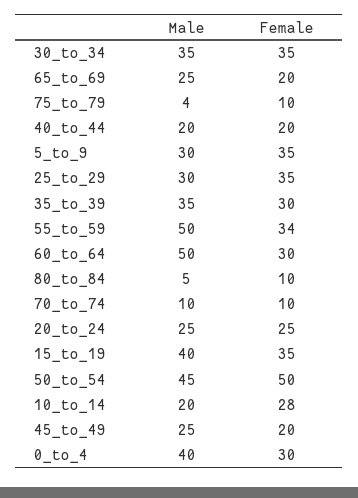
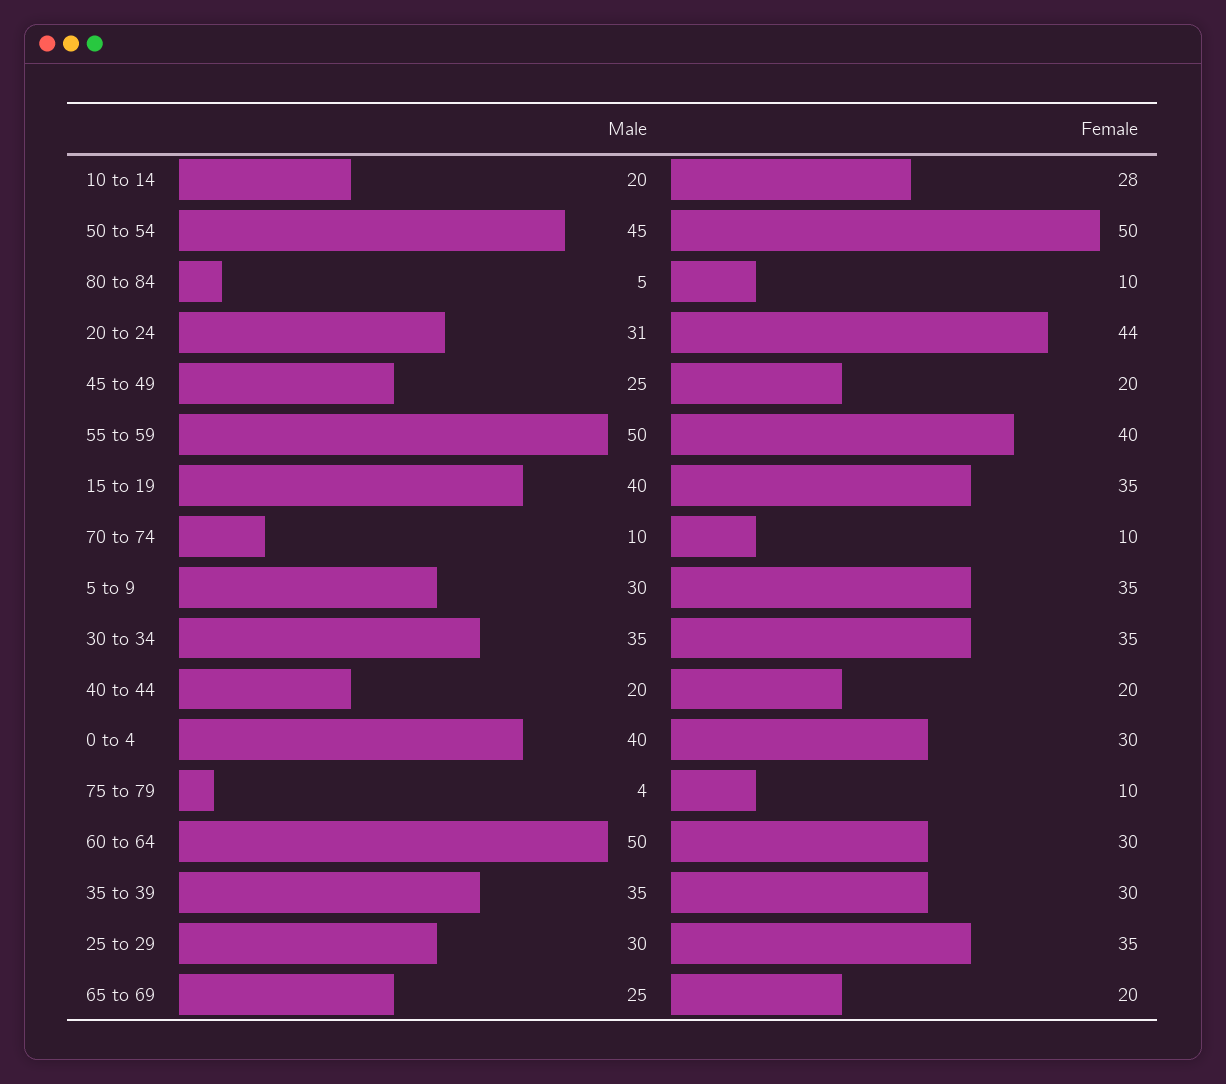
Female, 55_to_59: 34 -> 40
Male, 20_to_24: 25 -> 31
Female, 20_to_24: 25 -> 44

